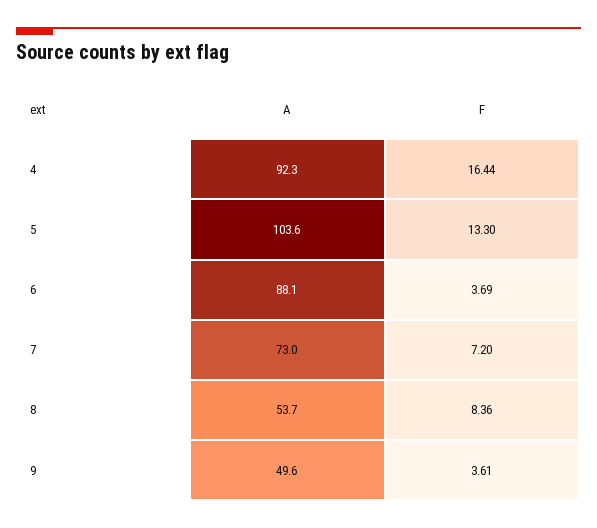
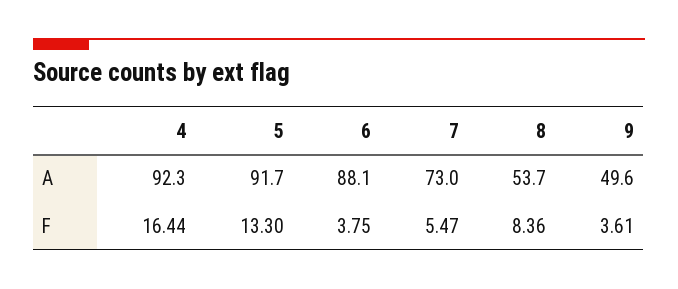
A, 5: 103.6 -> 91.7
F, 6: 3.69 -> 3.75
F, 7: 7.2 -> 5.47

